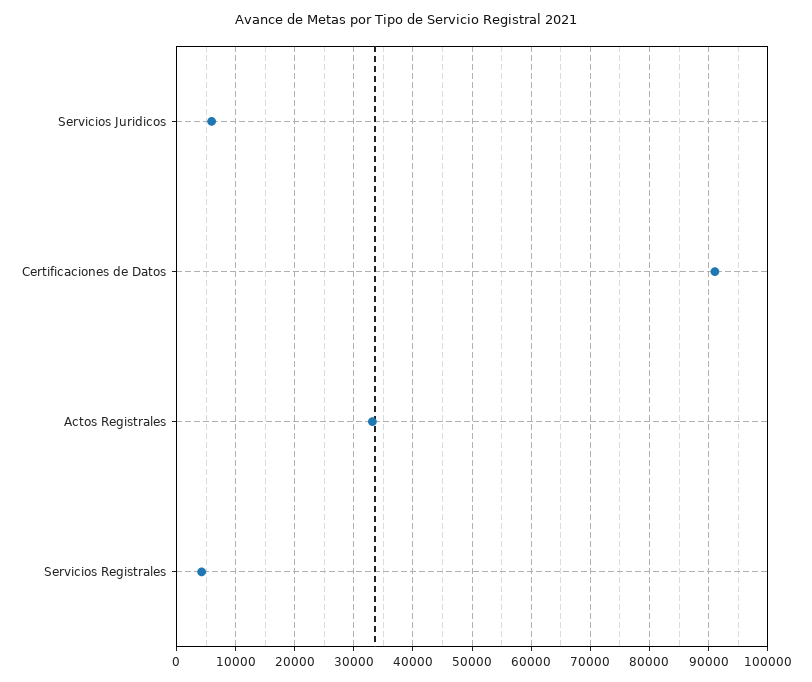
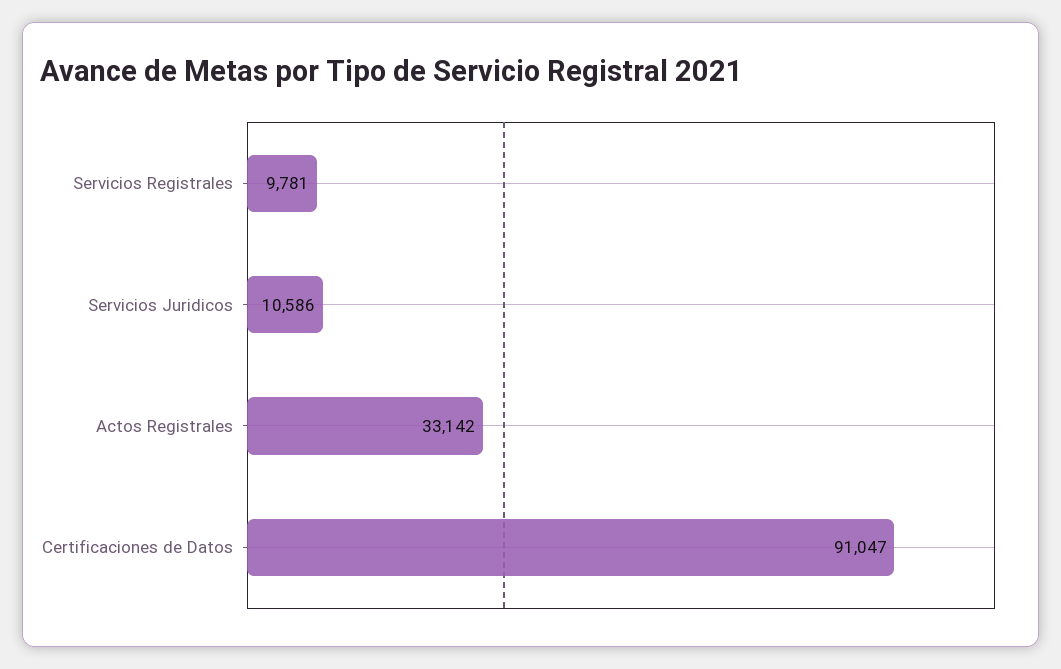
Servicios Juridicos: 6000 -> 10586
Servicios Registrales: 4000 -> 9781

